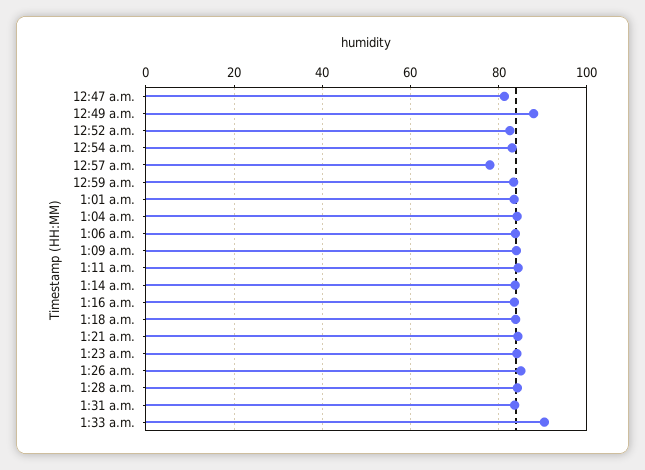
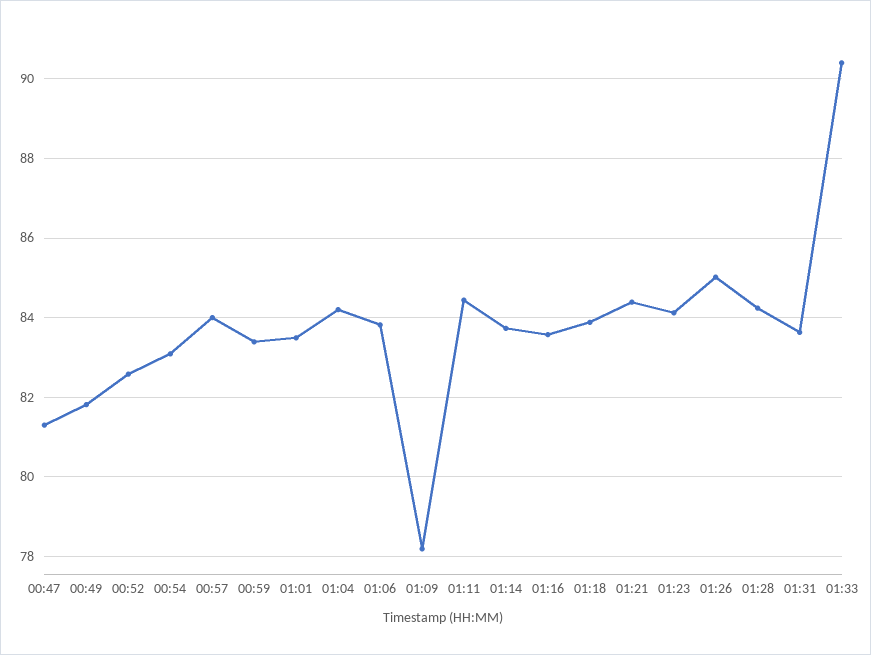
12:49 a.m.: 88 -> 81.8
12:57 a.m.: 78 -> 84
1:09 a.m.: 84 -> 78.2

